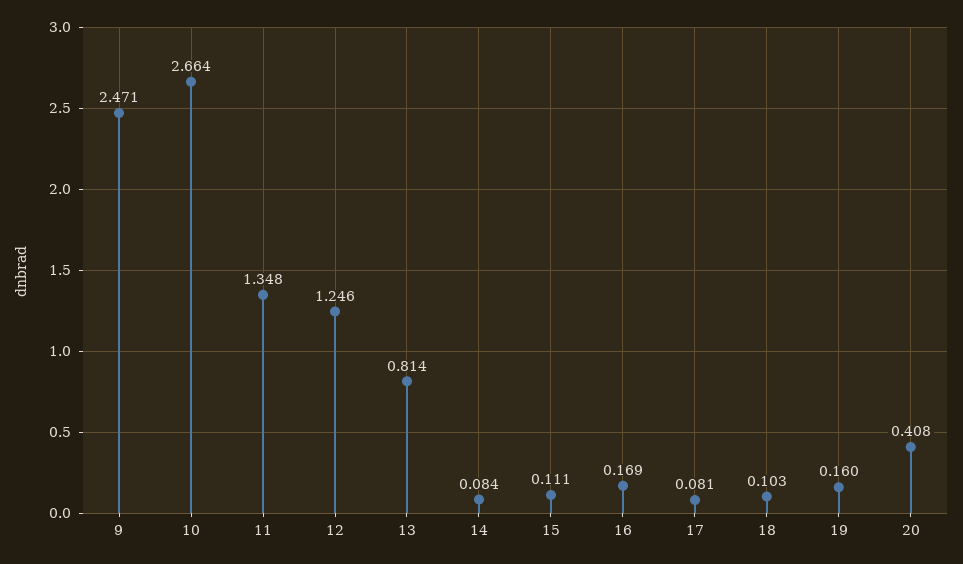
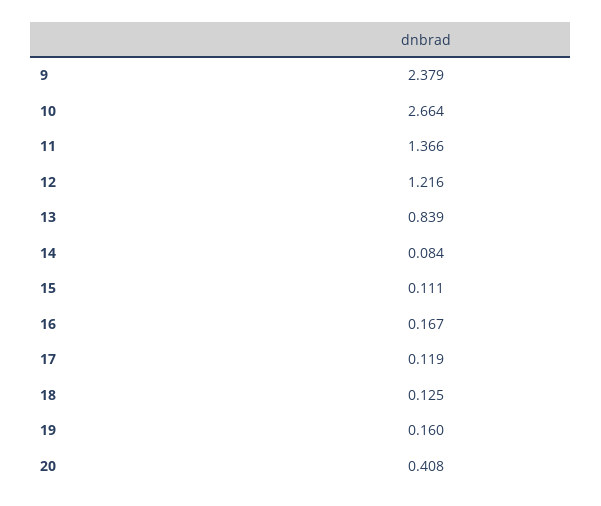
9: 2.471 -> 2.379
11: 1.348 -> 1.366
12: 1.246 -> 1.216
13: 0.814 -> 0.839
16: 0.169 -> 0.167
17: 0.081 -> 0.119
18: 0.103 -> 0.125

